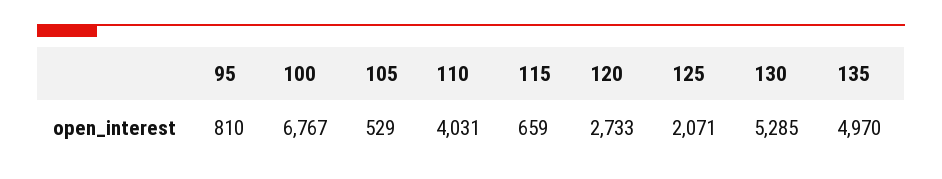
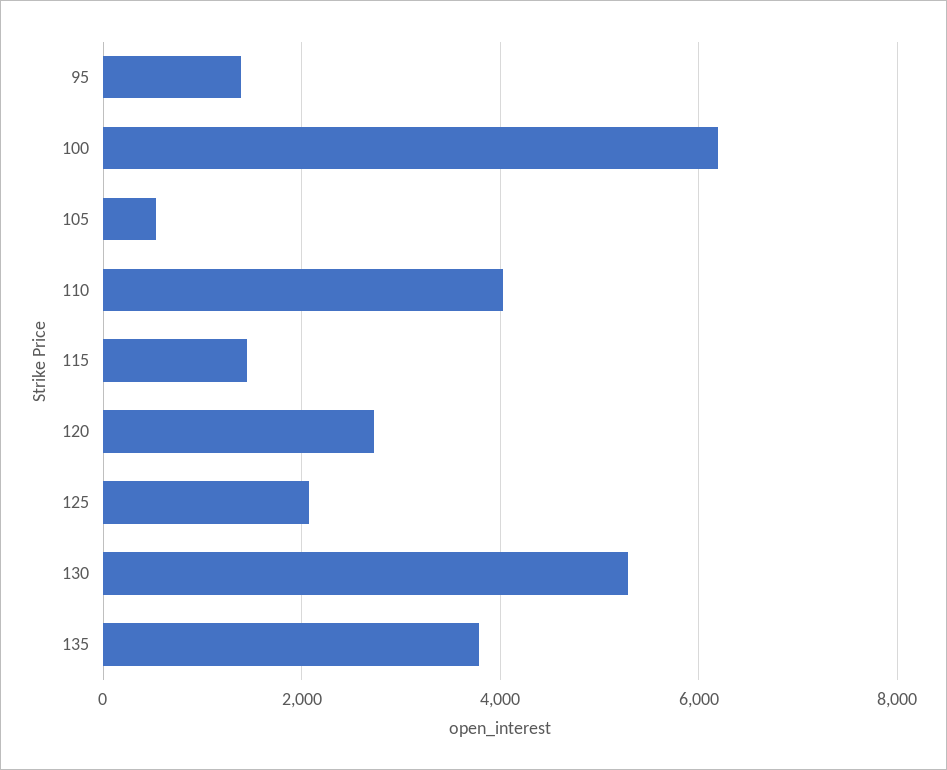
95: 810 -> 1400
100: 6767 -> 6200
115: 659 -> 1400
135: 4970 -> 3800

